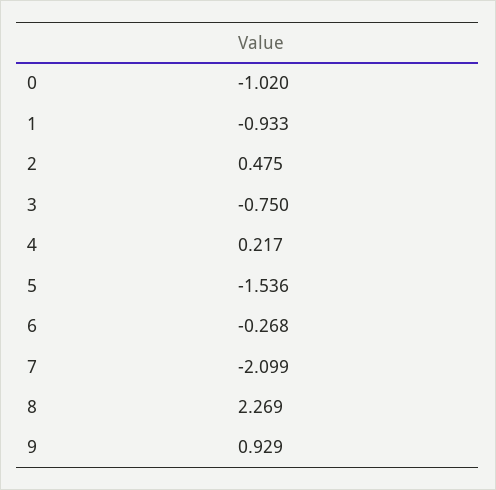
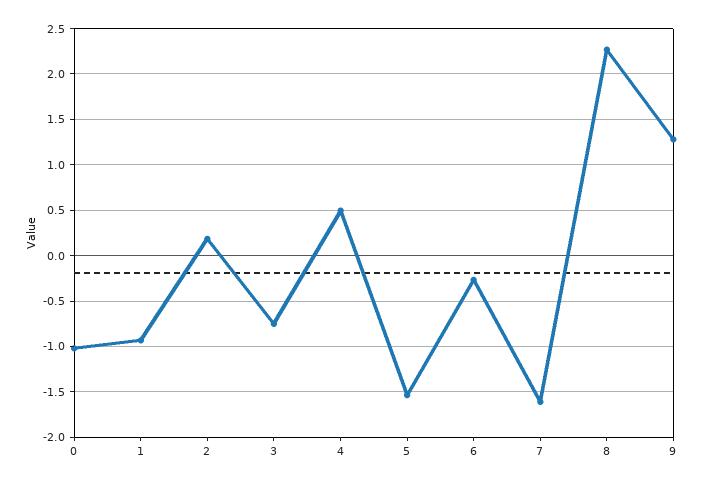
2: 0.475 -> 0.2
4: 0.217 -> 0.5
7: -2.099 -> -1.6
9: 0.929 -> 1.3

